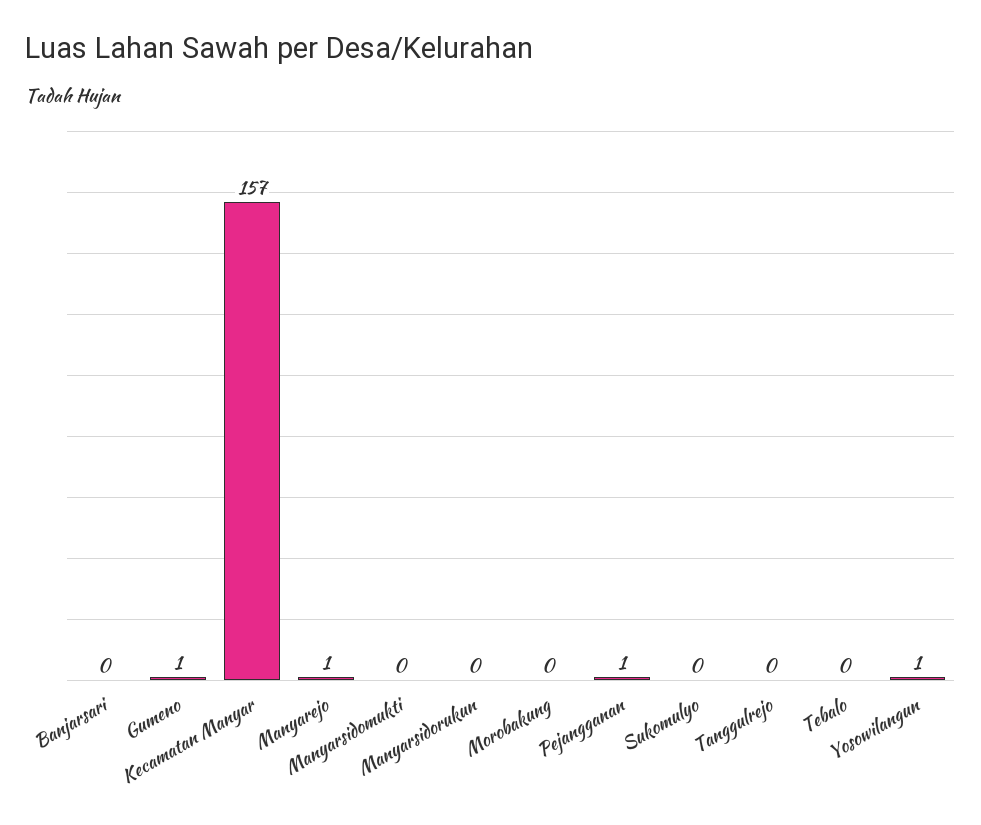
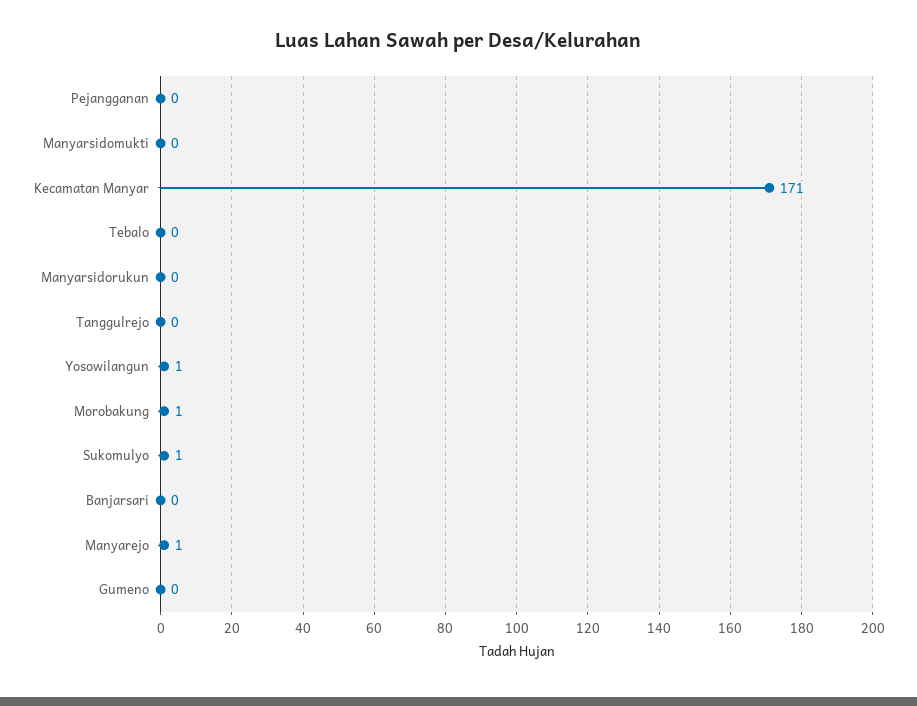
Gumeno: 1 -> 0
Kecamatan Manyar: 157 -> 171
Morobakung: 0 -> 1
Pejangganan: 1 -> 0
Sukomulyo: 0 -> 1

